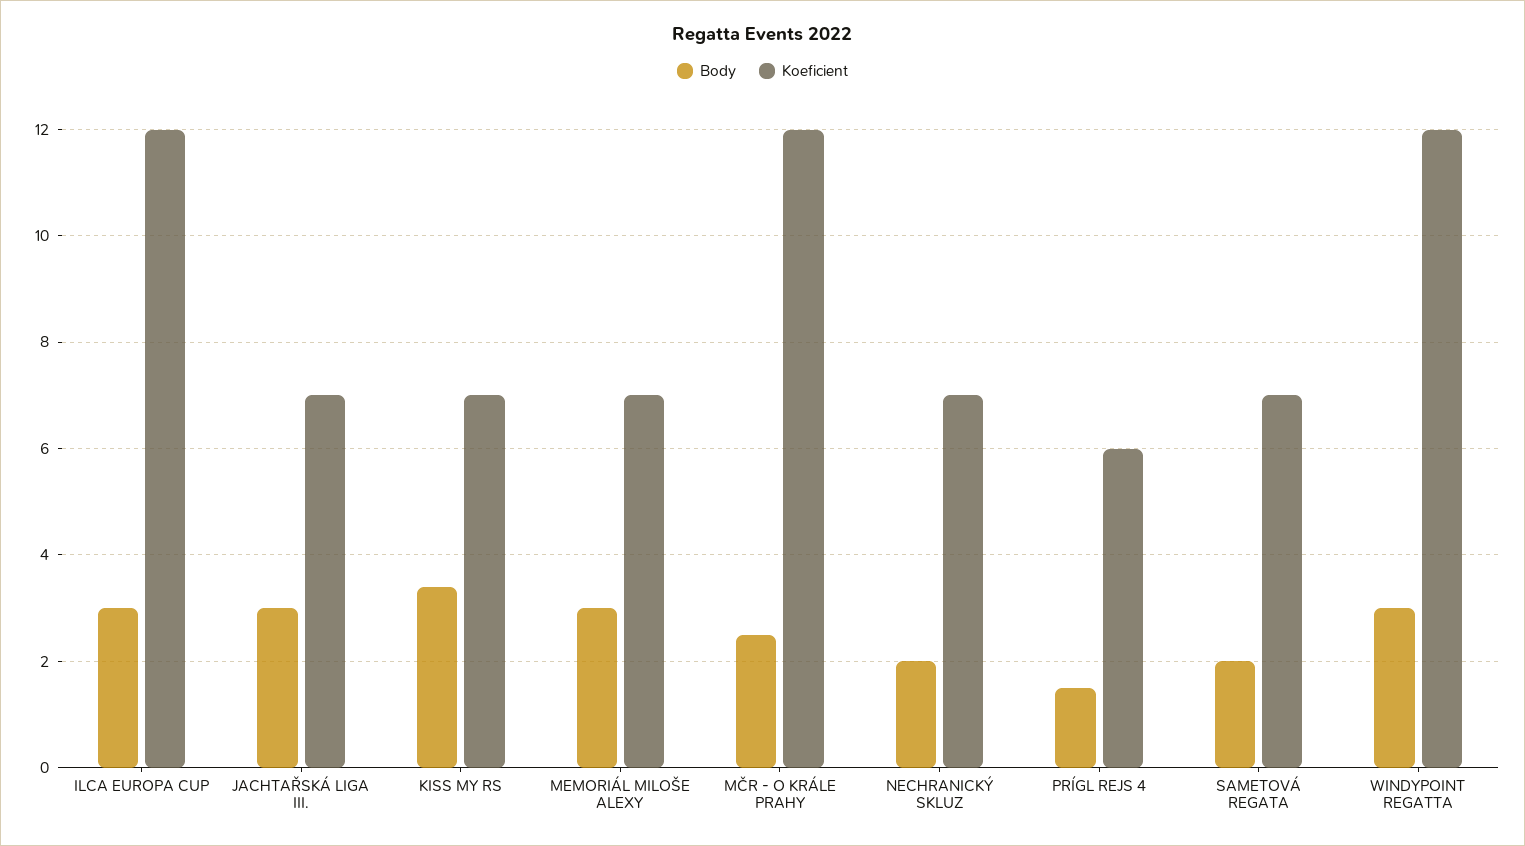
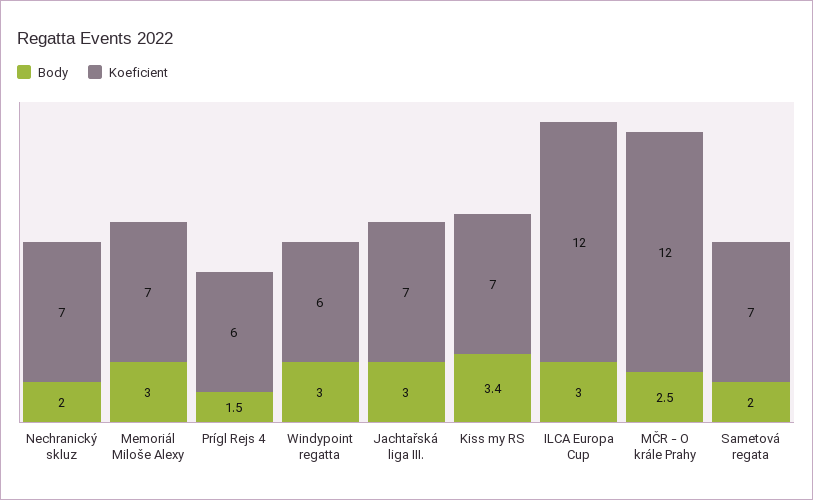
Koeficient, WINDYPOINT REGATTA: 12 -> 6

